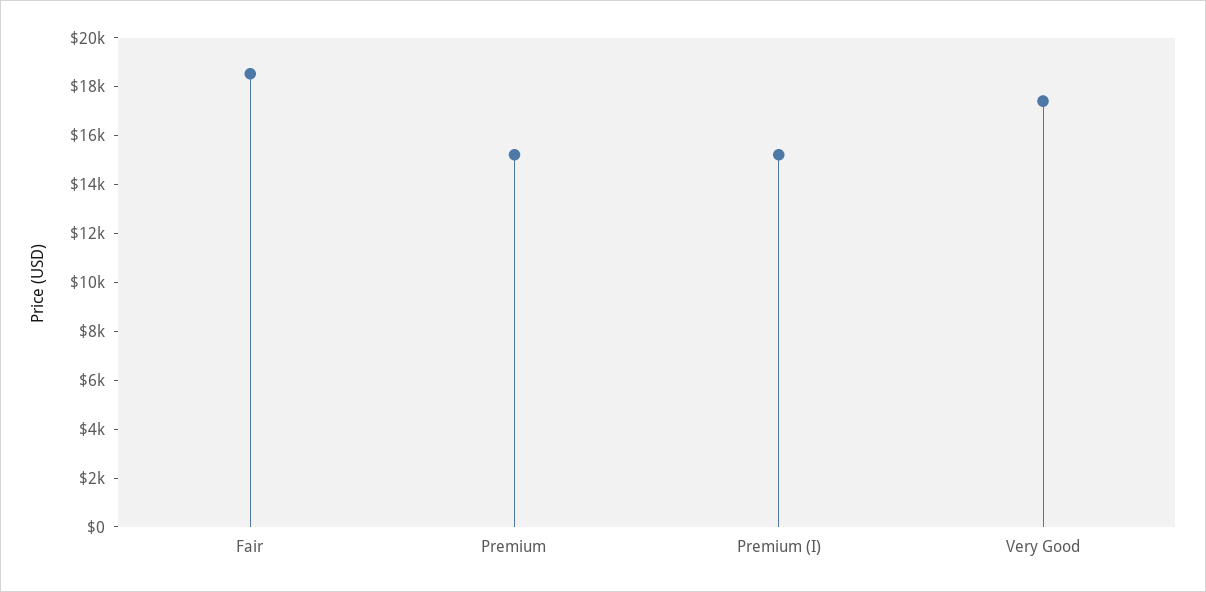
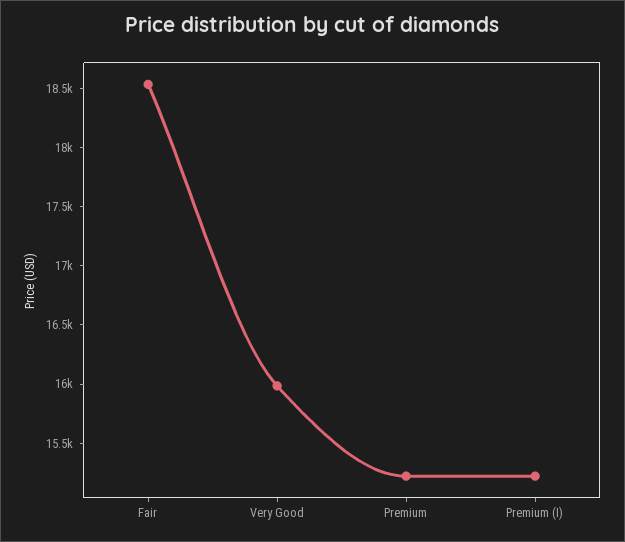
Very Good: 17500 -> 16000

